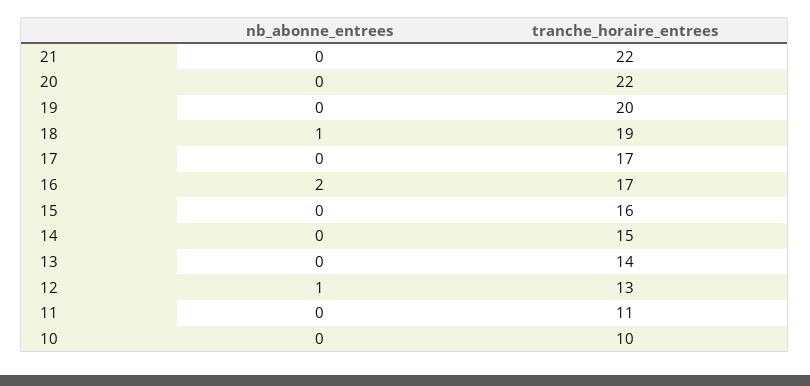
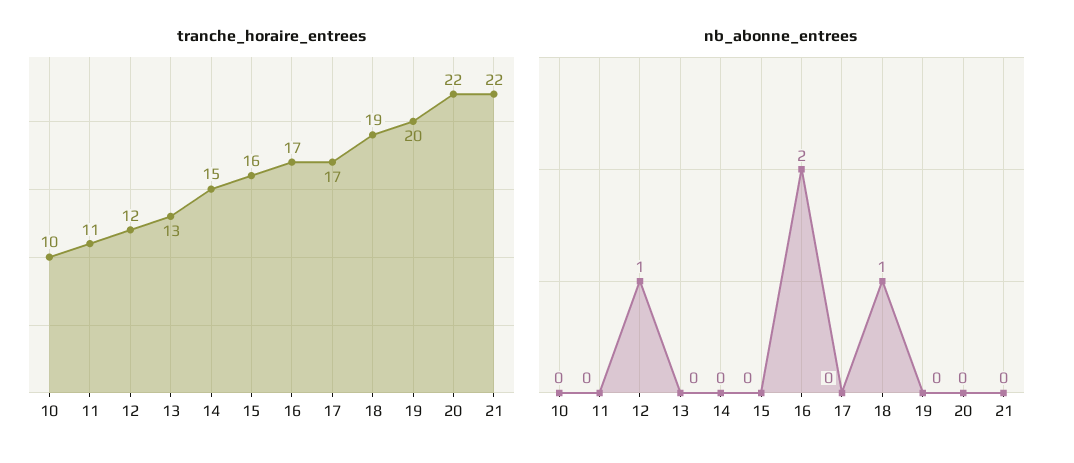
tranche_horaire_entrees, 13: 14 -> 13
tranche_horaire_entrees, 12: 13 -> 12

